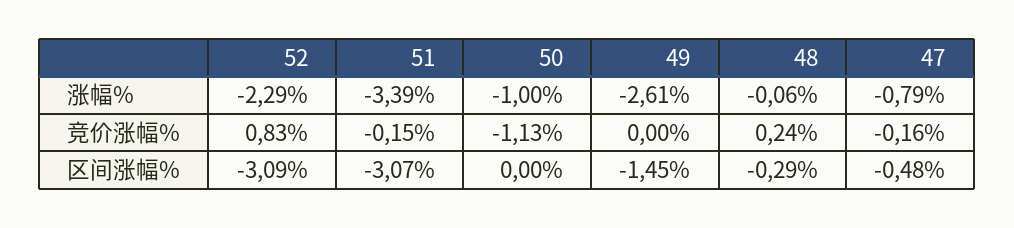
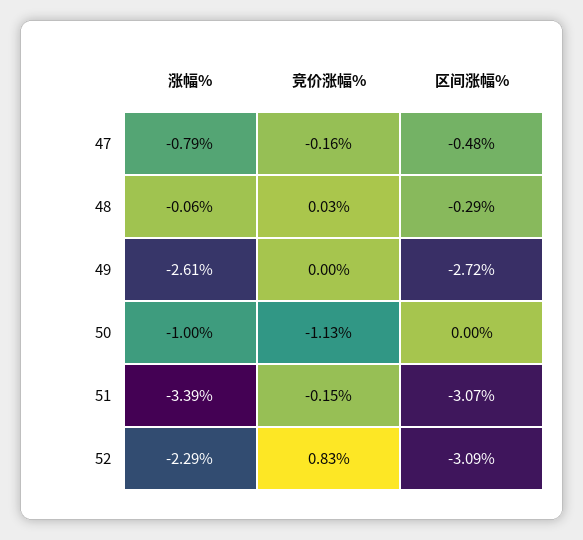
48, 竞价涨幅%: 0.24 -> 0.03
49, 区间涨幅%: -1.45 -> -2.72

